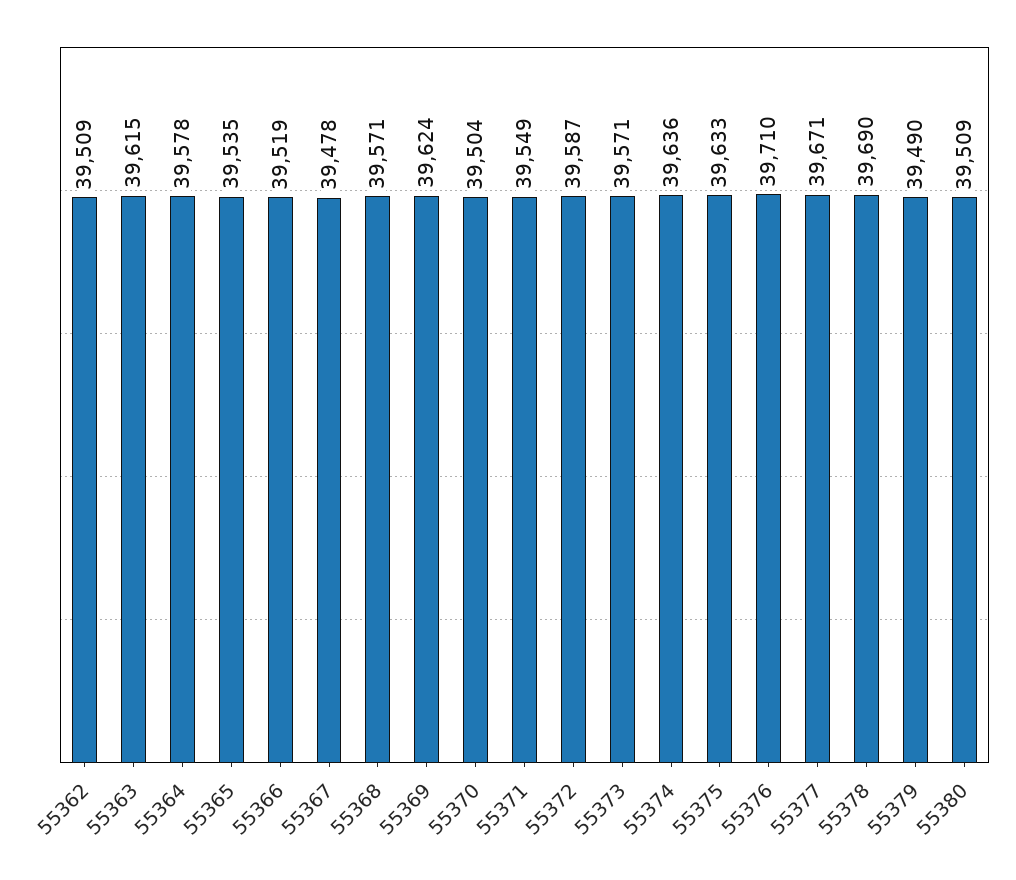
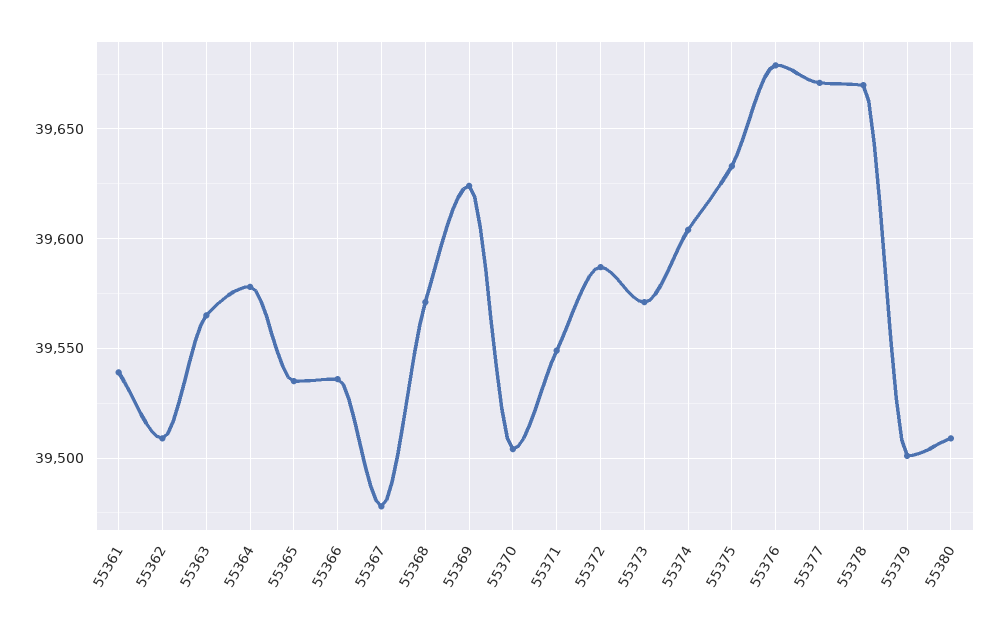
55363: 39615 -> 39565
55366: 39519 -> 39535
55374: 39636 -> 39605
55376: 39710 -> 39680
55378: 39690 -> 39670
55379: 39490 -> 39500
55361: none -> 39540

